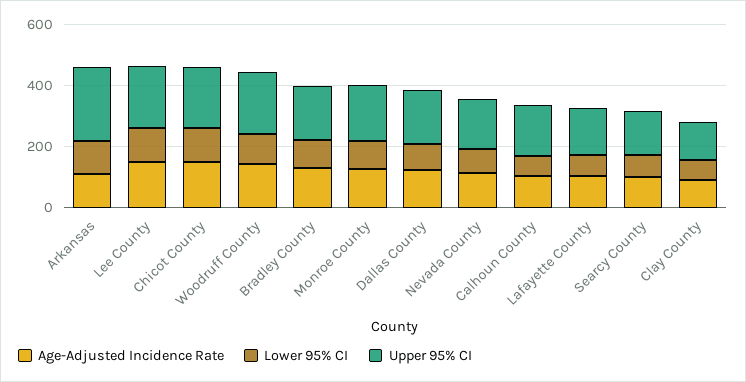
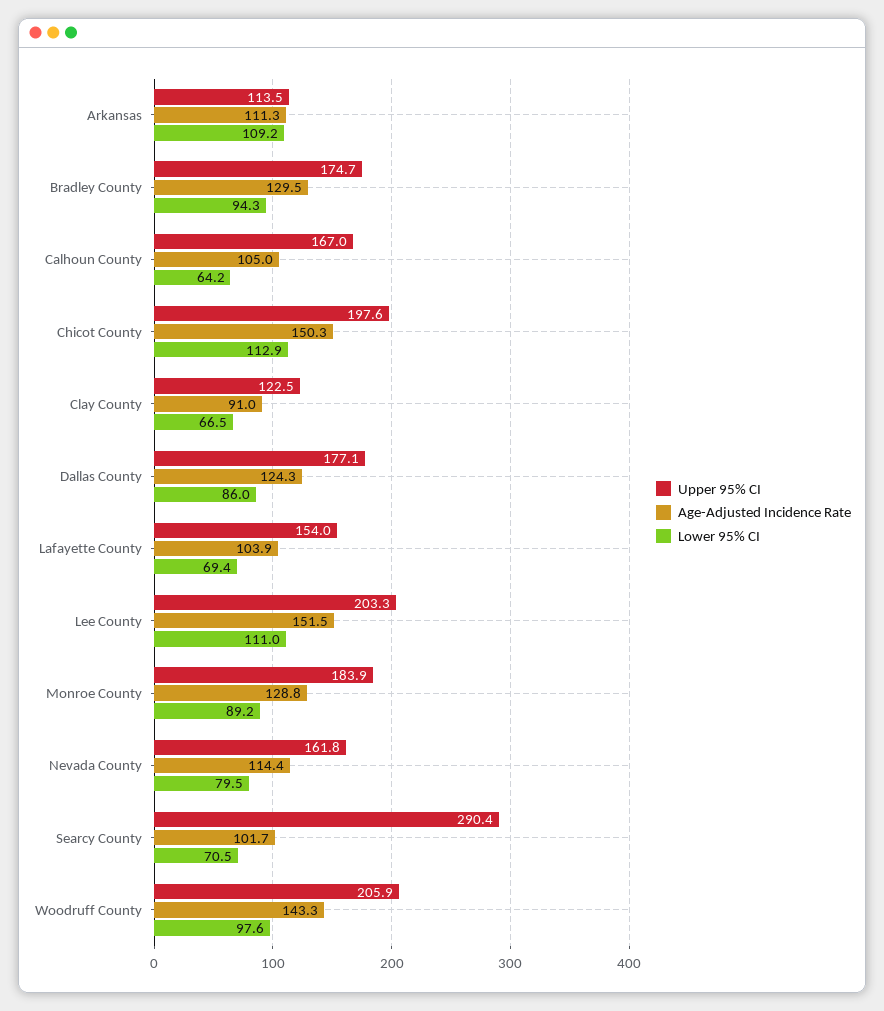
Upper 95% CI, Arkansas: 250 -> 113.5
Upper 95% CI, Searcy County: 150 -> 290.4

